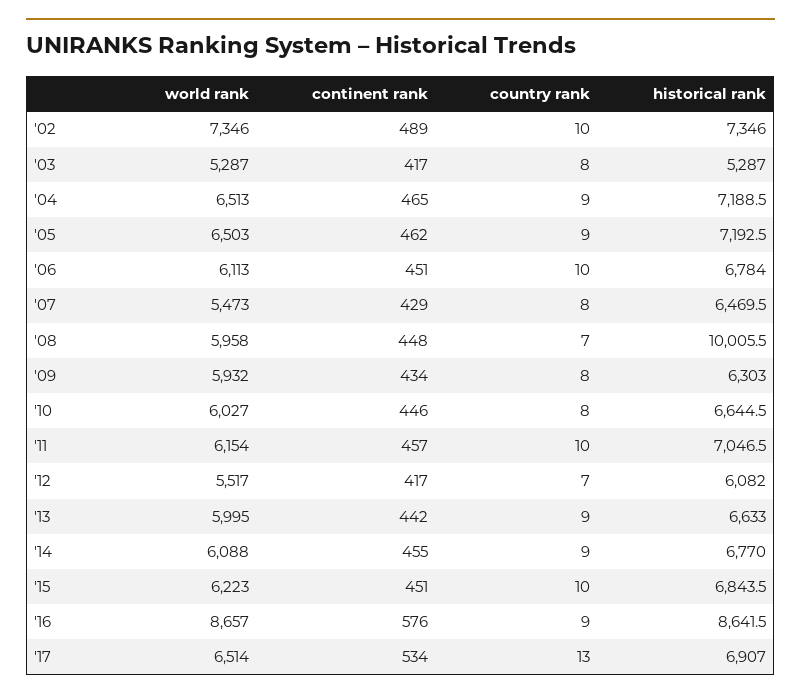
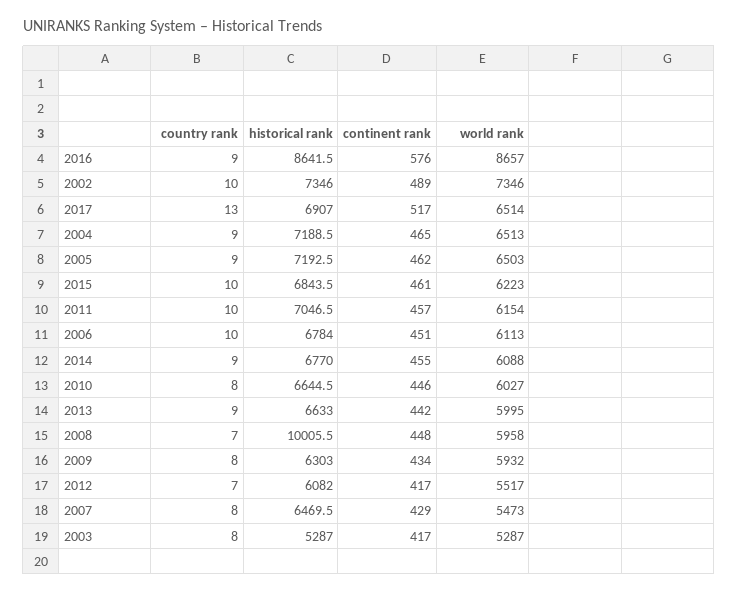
continent rank, '15: 451 -> 461
continent rank, '17: 534 -> 517

